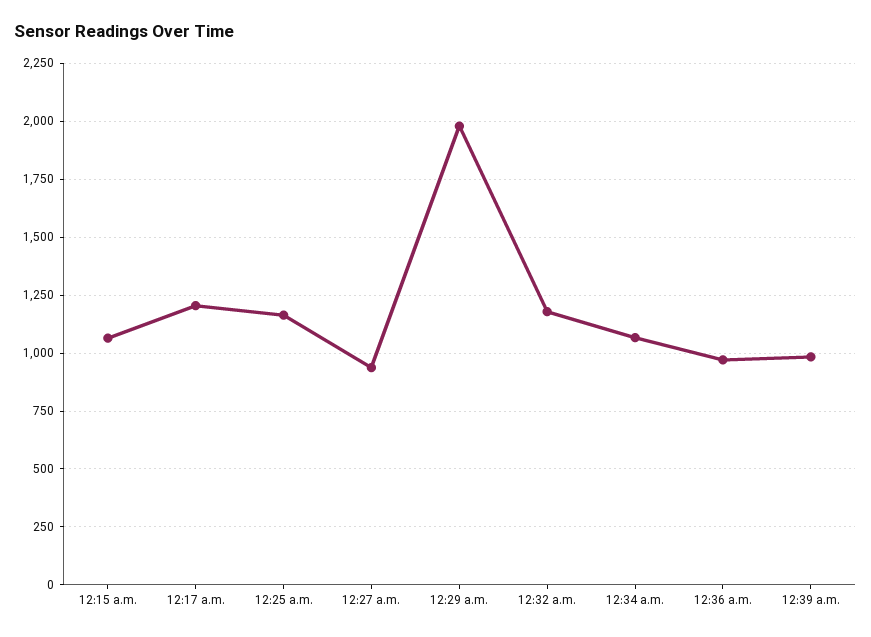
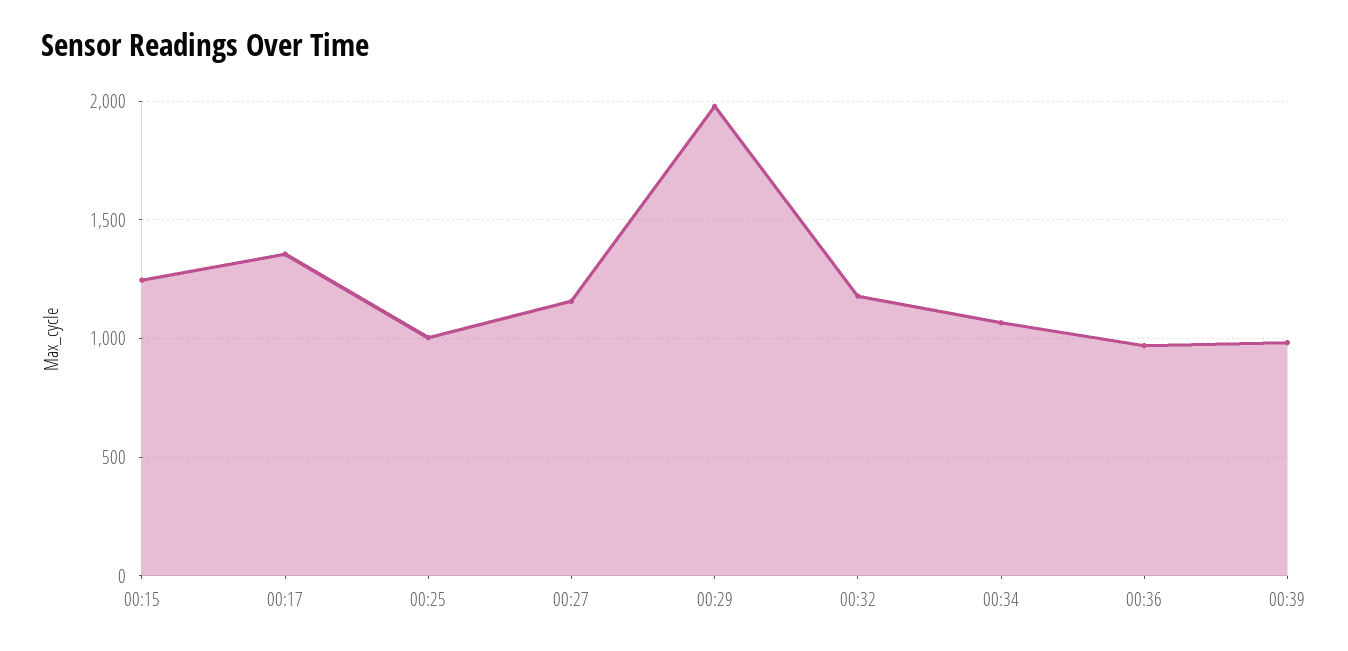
12:15 a.m.: 1050 -> 1250
12:17 a.m.: 1200 -> 1350
12:25 a.m.: 1150 -> 1000
12:27 a.m.: 950 -> 1150

